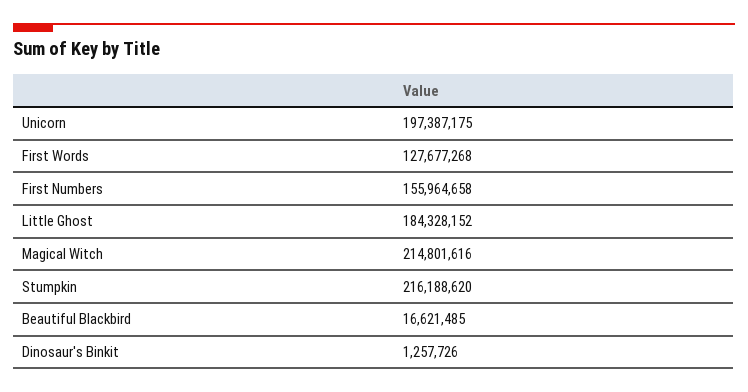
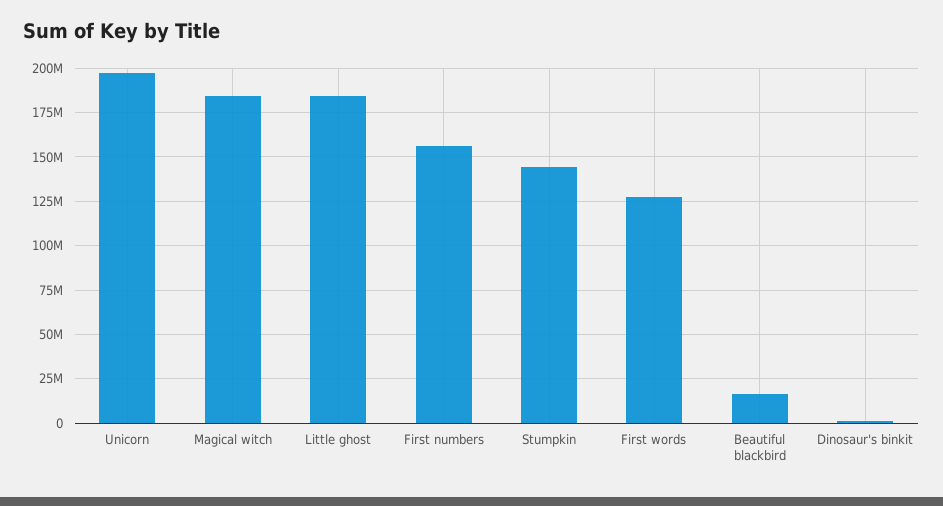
Magical Witch: 214801616 -> 185000000
Stumpkin: 216188620 -> 145000000

